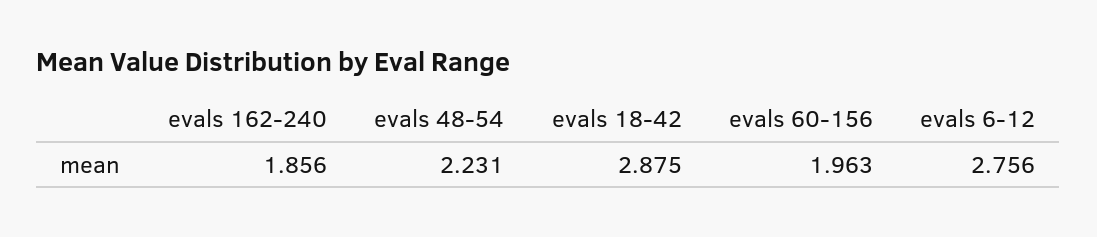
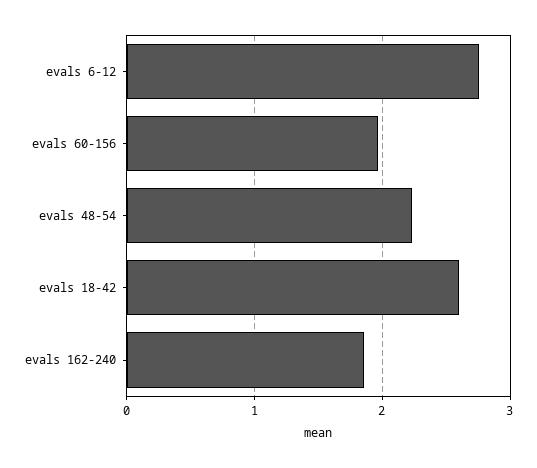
evals 18-42: 2.875 -> 2.6

